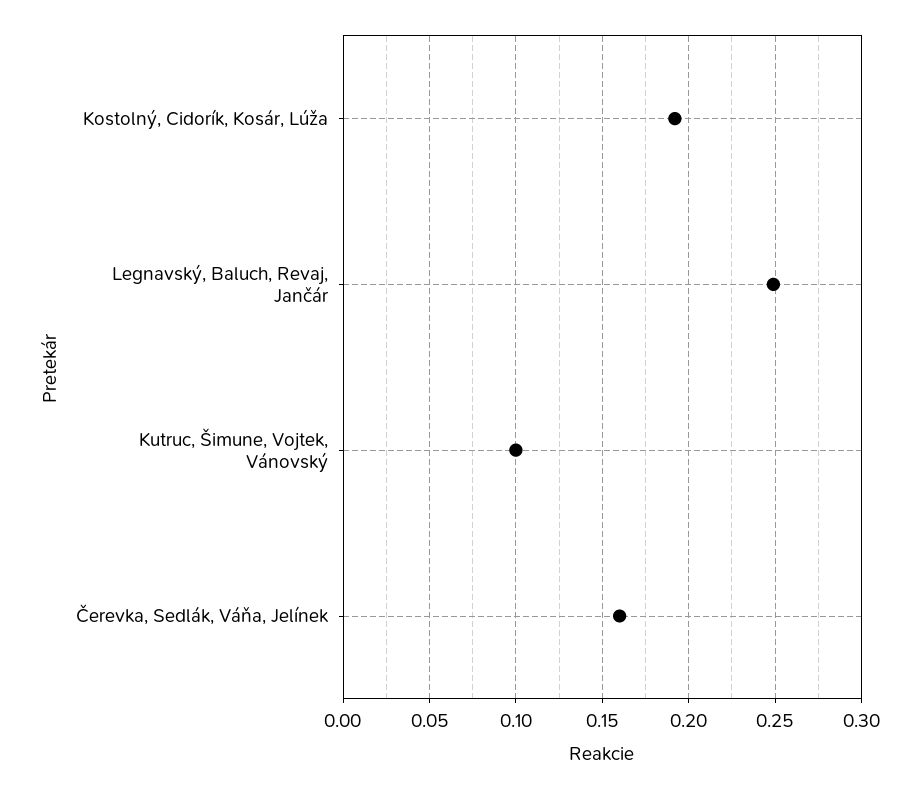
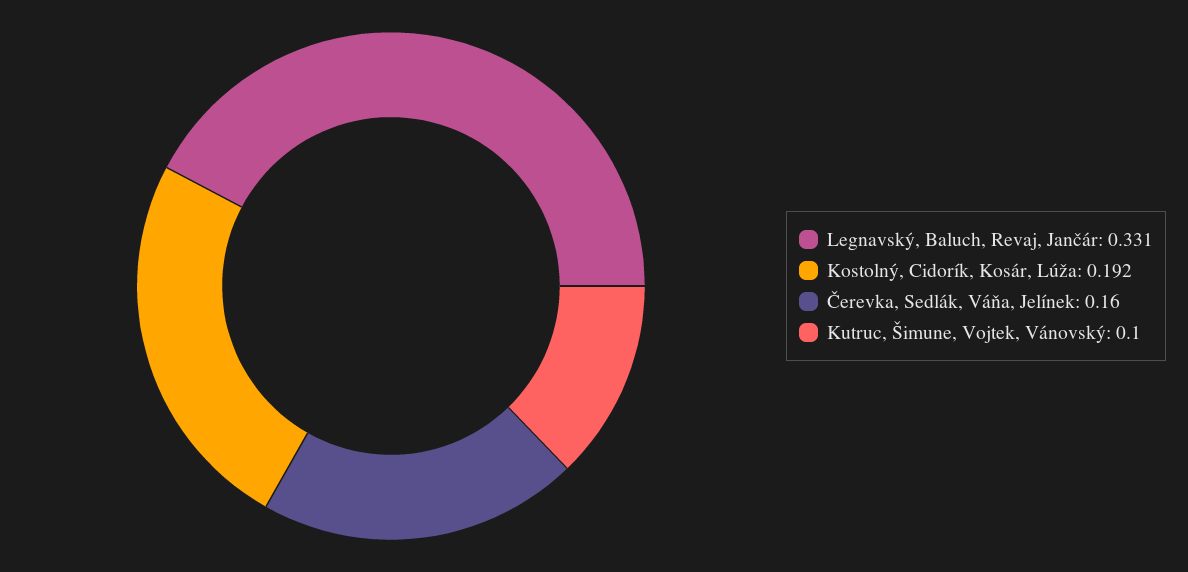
Legnavský, Baluch, Revaj, Jančár: 0.25 -> 0.331

